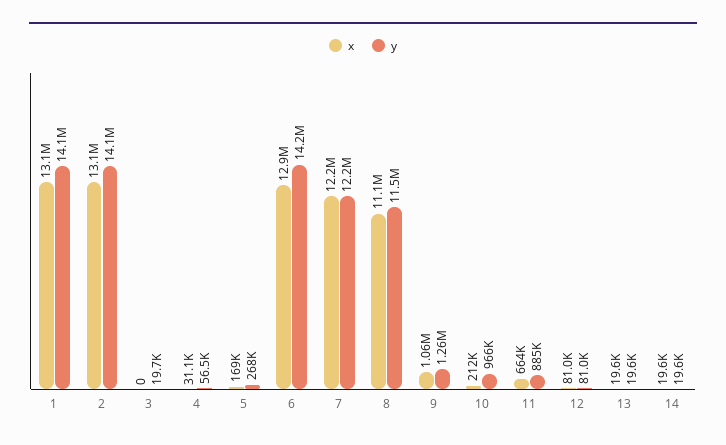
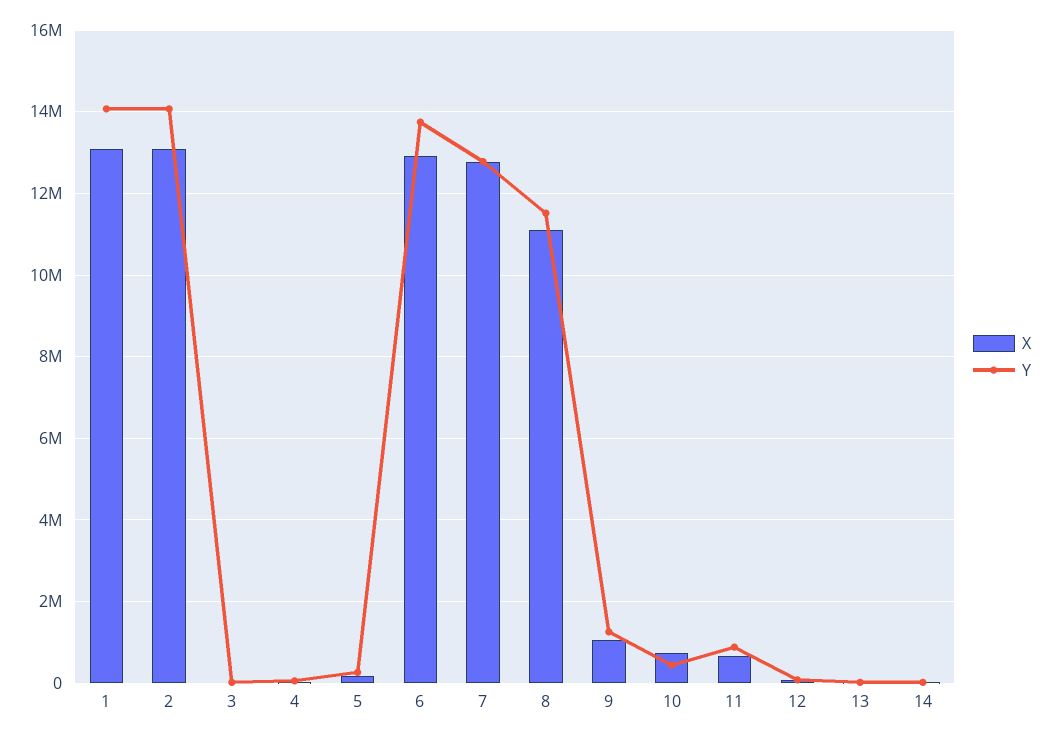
y, 6: 14200000 -> 13800000
x, 7: 12200000 -> 12800000
y, 7: 12200000 -> 12800000
x, 10: 212000 -> 800000
y, 10: 966000 -> 400000

